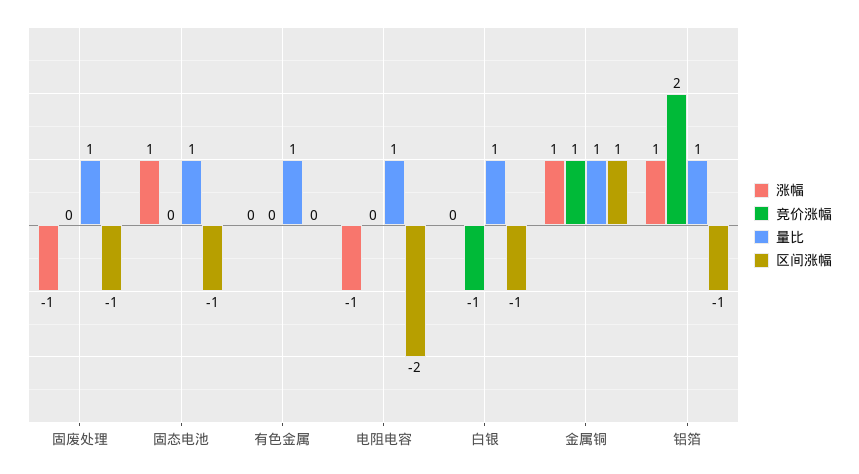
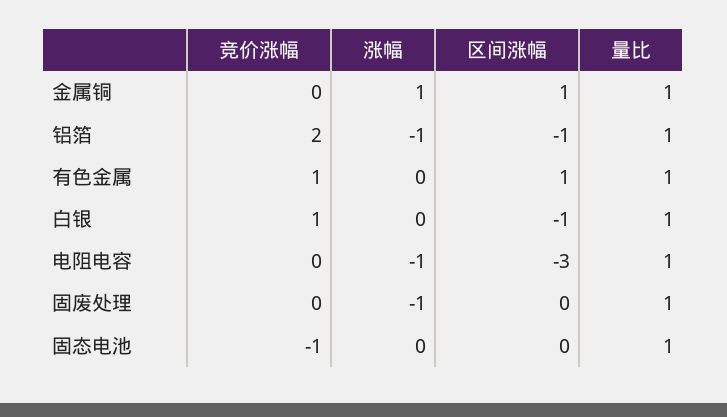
区间涨幅, 固废处理: -1 -> 0
涨幅, 固态电池: 1 -> 0
竞价涨幅, 固态电池: 0 -> -1
区间涨幅, 固态电池: -1 -> 0
竞价涨幅, 有色金属: 0 -> 1
区间涨幅, 有色金属: 0 -> 1
区间涨幅, 电阻电容: -2 -> -3
竞价涨幅, 白银: -1 -> 1
竞价涨幅, 金属铜: 1 -> 0
涨幅, 铝箔: 1 -> -1

